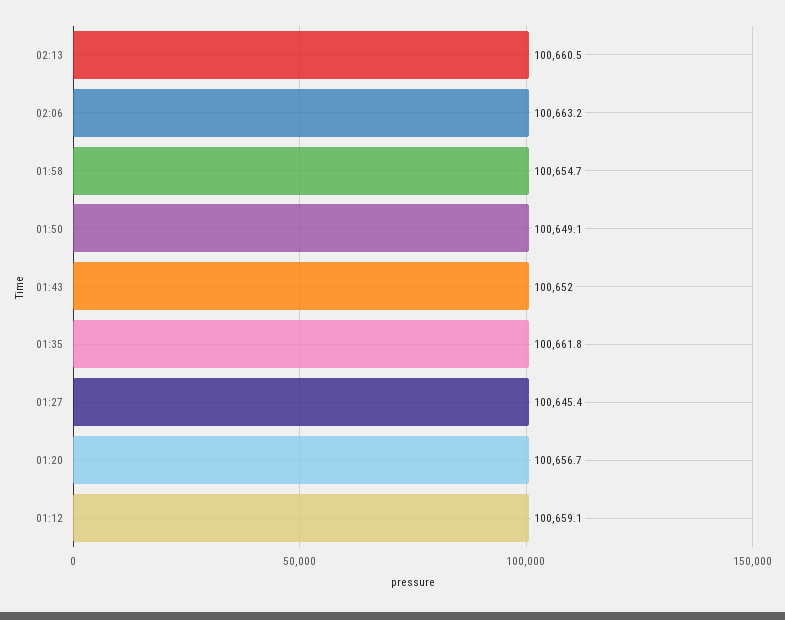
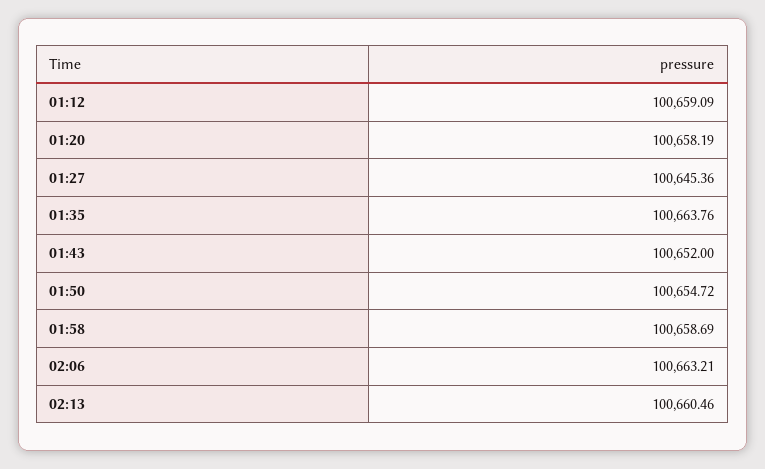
01:58: 100654.7 -> 100658.69
01:50: 100649.1 -> 100654.72
01:35: 100661.8 -> 100663.76
01:20: 100656.7 -> 100658.19

